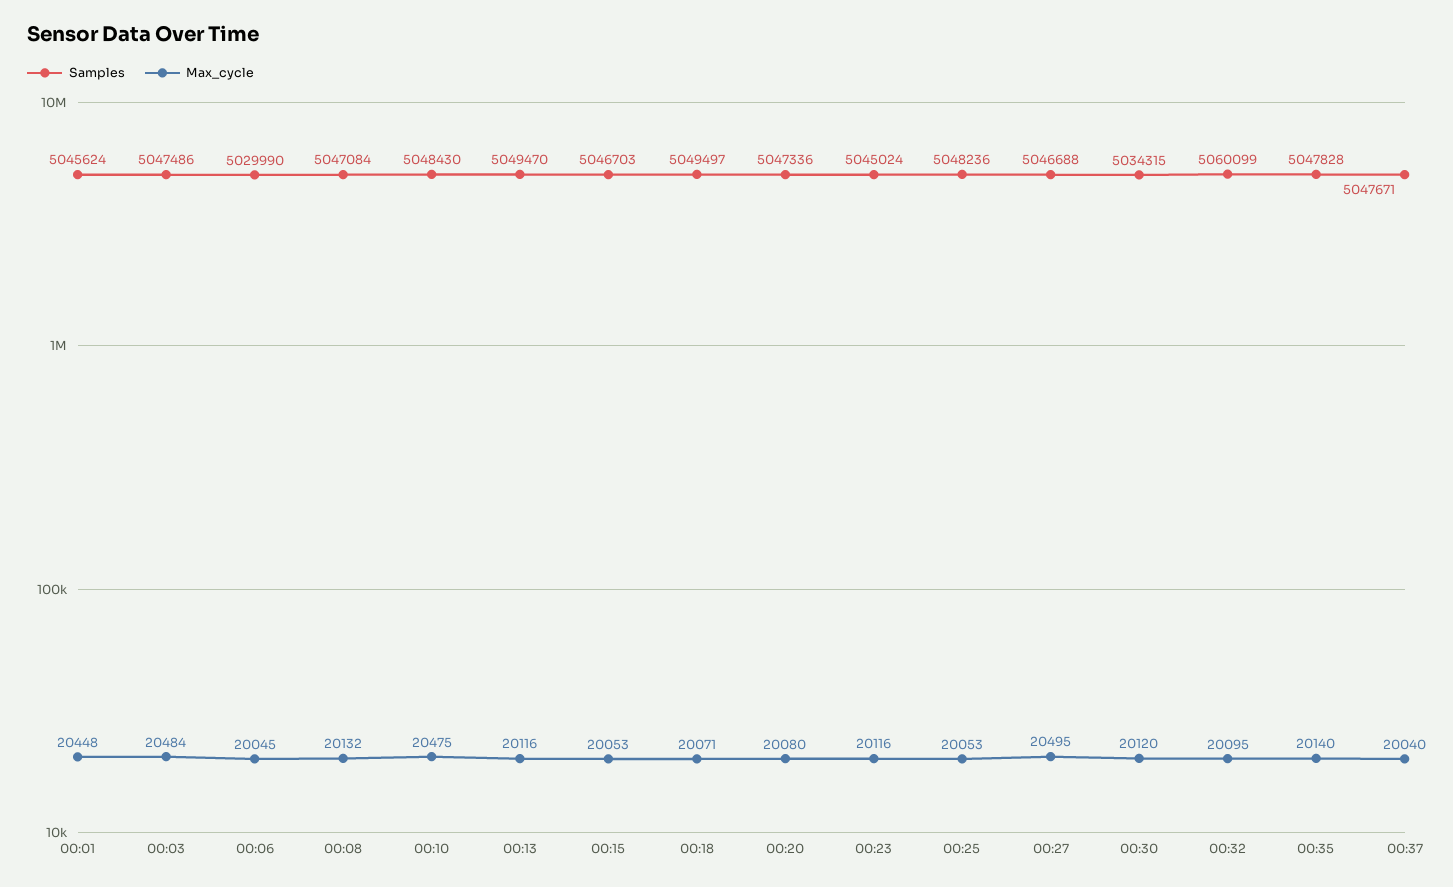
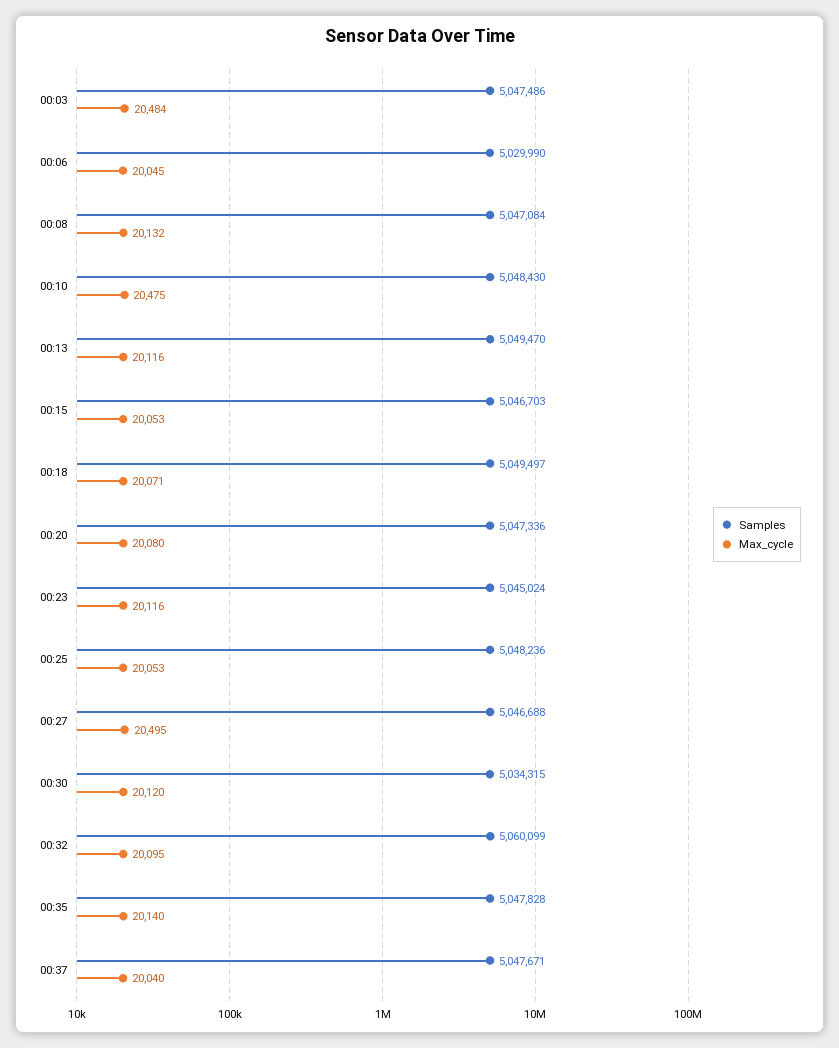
Samples, 00:01: 5045624 -> none
Max_cycle, 00:01: 20448 -> none

